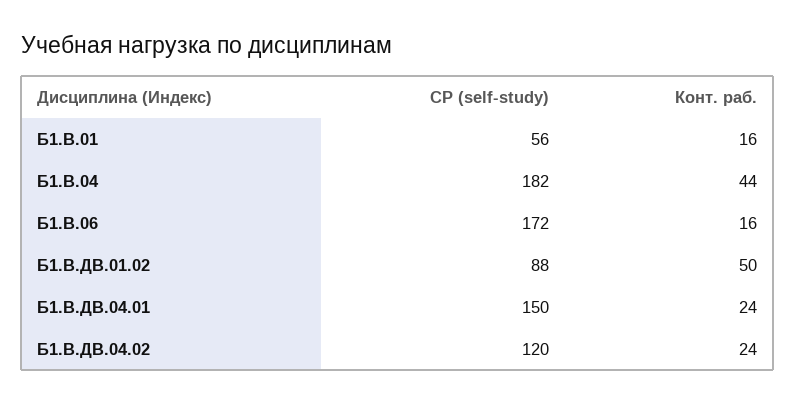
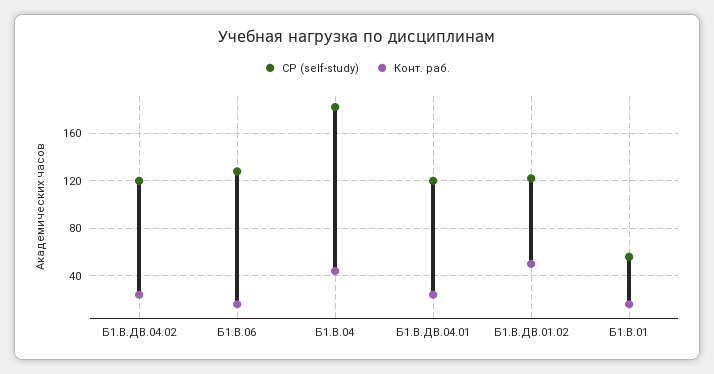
СР (self-study), Б1.В.06: 172 -> 130
СР (self-study), Б1.В.ДВ.01.02: 88 -> 120
СР (self-study), Б1.В.ДВ.04.01: 150 -> 120

